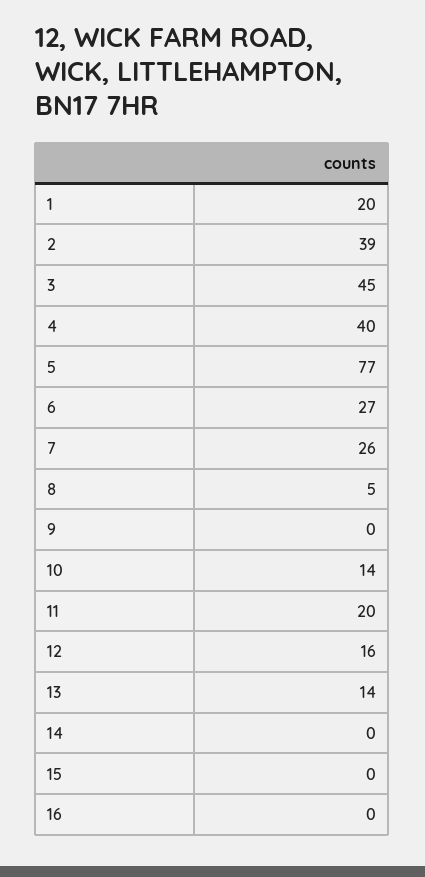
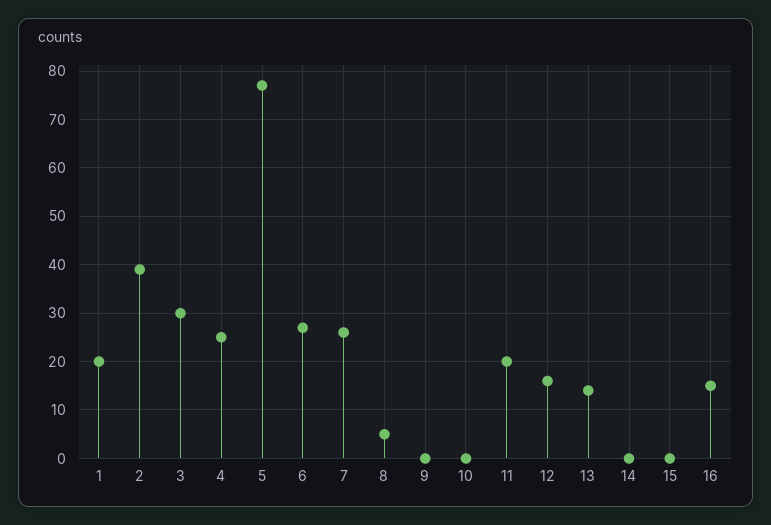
3: 45 -> 30
4: 40 -> 25
10: 14 -> 0
16: 0 -> 15

